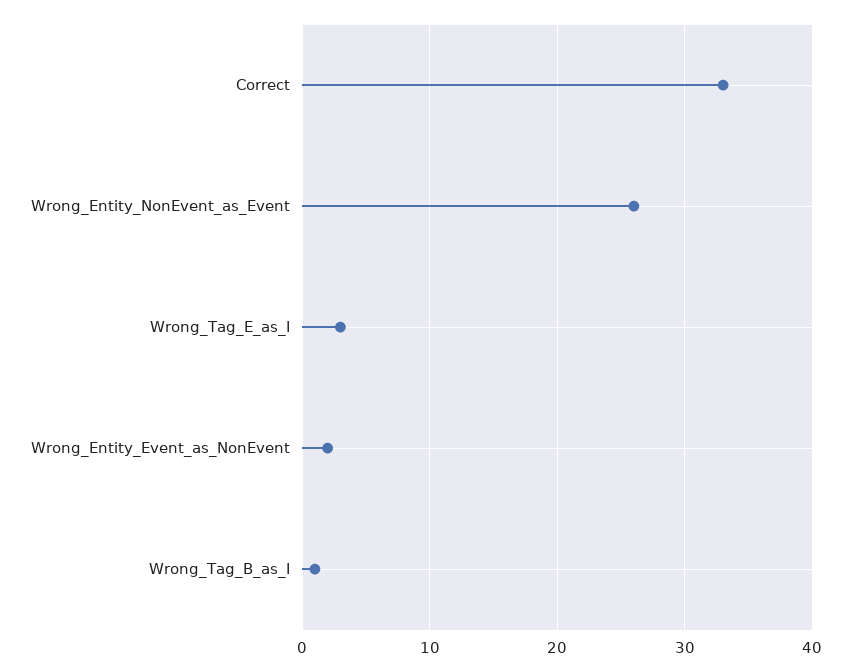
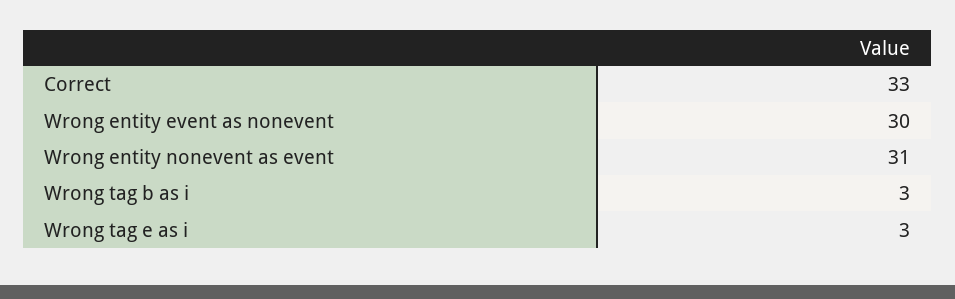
Wrong_Entity_NonEvent_as_Event: 26 -> 31
Wrong_Entity_Event_as_NonEvent: 2 -> 30
Wrong_Tag_B_as_I: 1 -> 3

